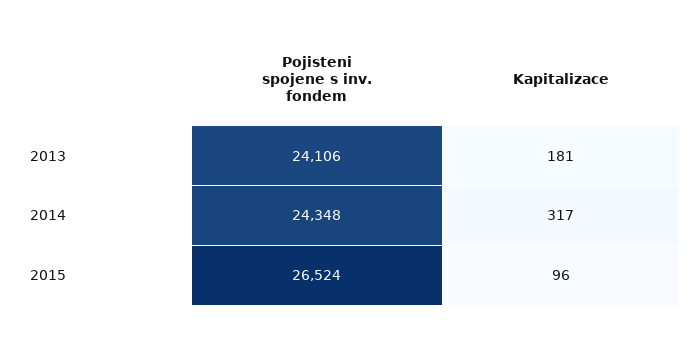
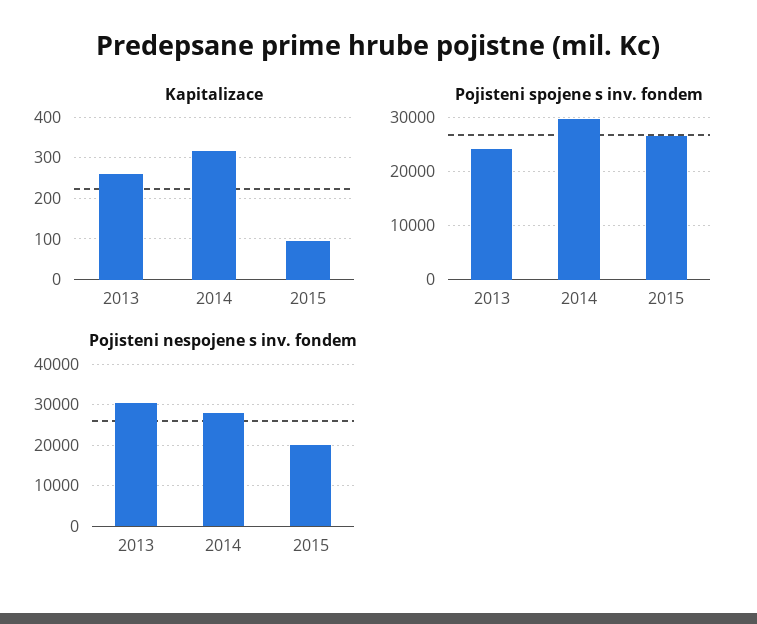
Kapitalizace, 2013: 181 -> 260
Pojisteni spojene s inv. fondem, 2014: 24348 -> 30000
Pojisteni nespojene s inv. fondem, 2013: none -> 30000
Pojisteni nespojene s inv. fondem, 2014: none -> 28000
Pojisteni nespojene s inv. fondem, 2015: none -> 20000

